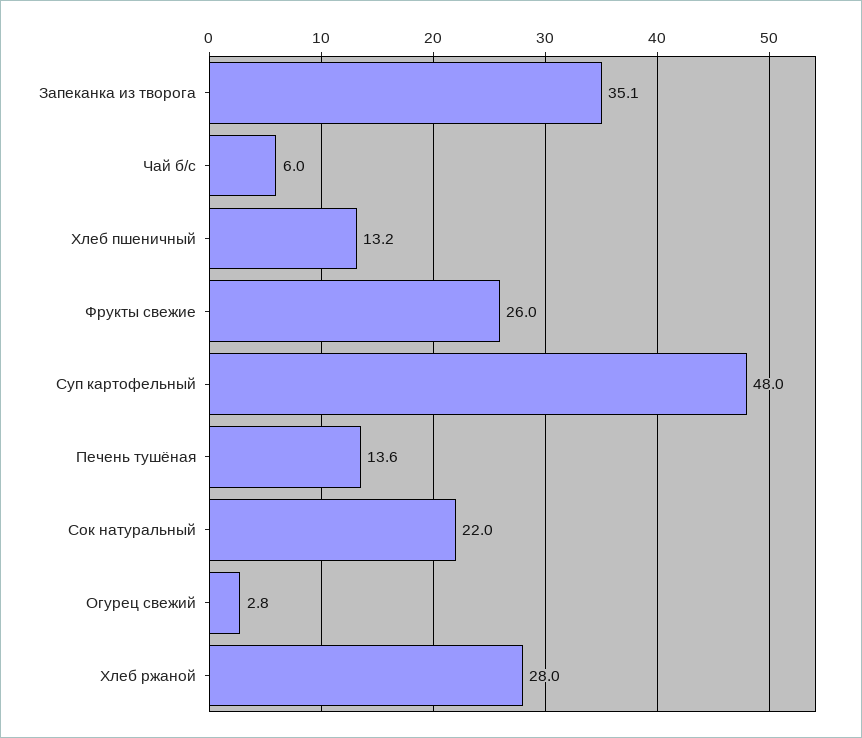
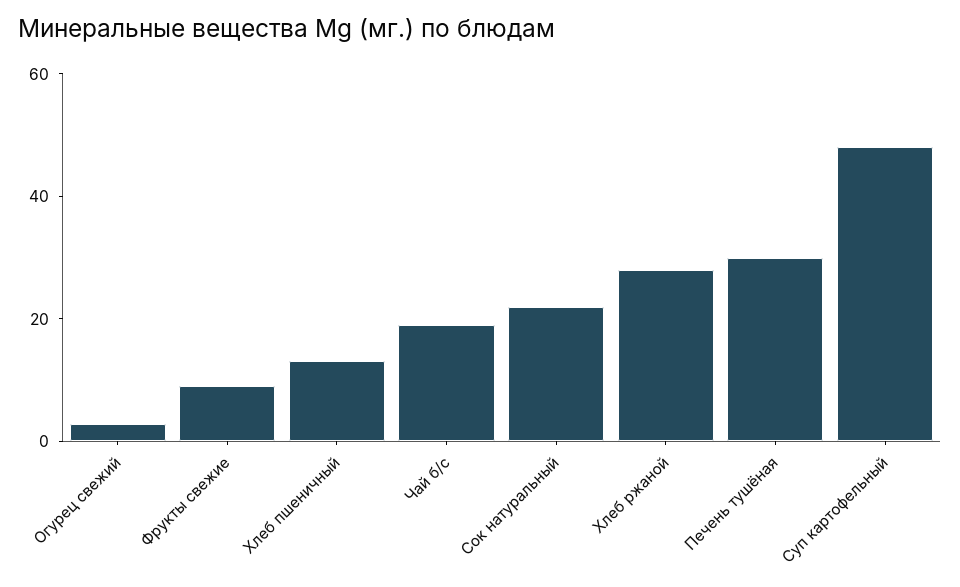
Запеканка из творога: 35.1 -> none
Чай б/с: 6 -> 20
Фрукты свежие: 26 -> 10
Печень тушёная: 13.6 -> 30

